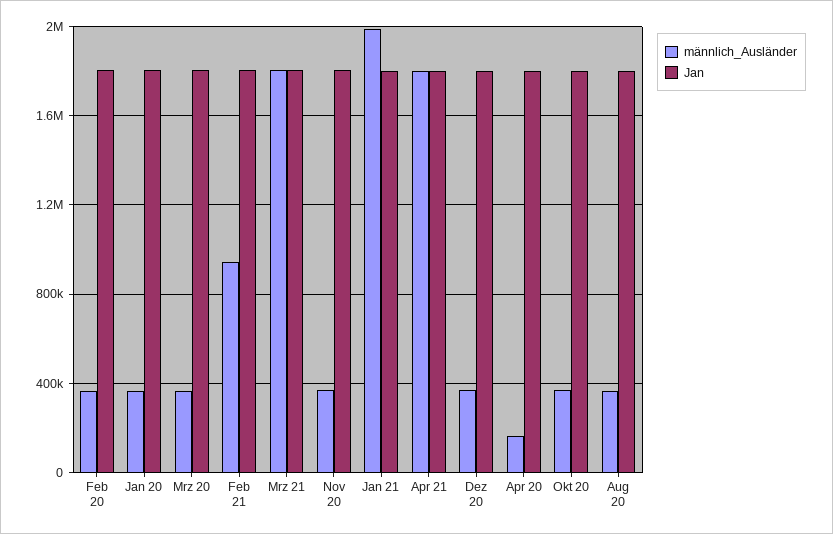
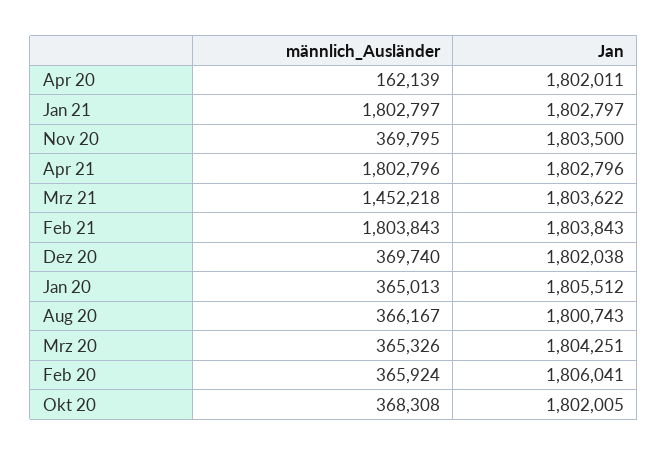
männlich_Ausländer, Feb 21: 950000 -> 1803843
männlich_Ausländer, Mrz 21: 1800000 -> 1452218
männlich_Ausländer, Jan 21: 2000000 -> 1802797

